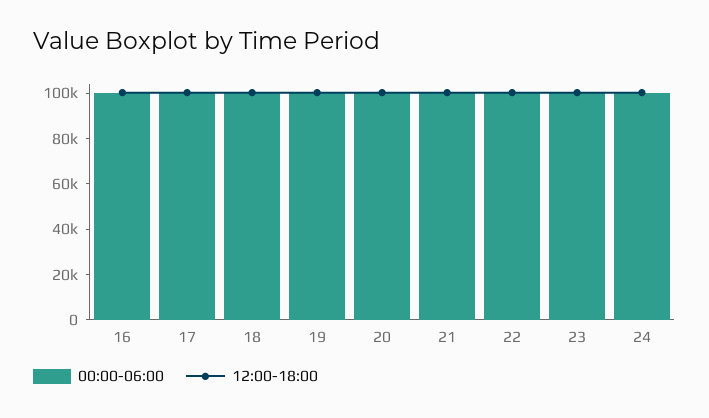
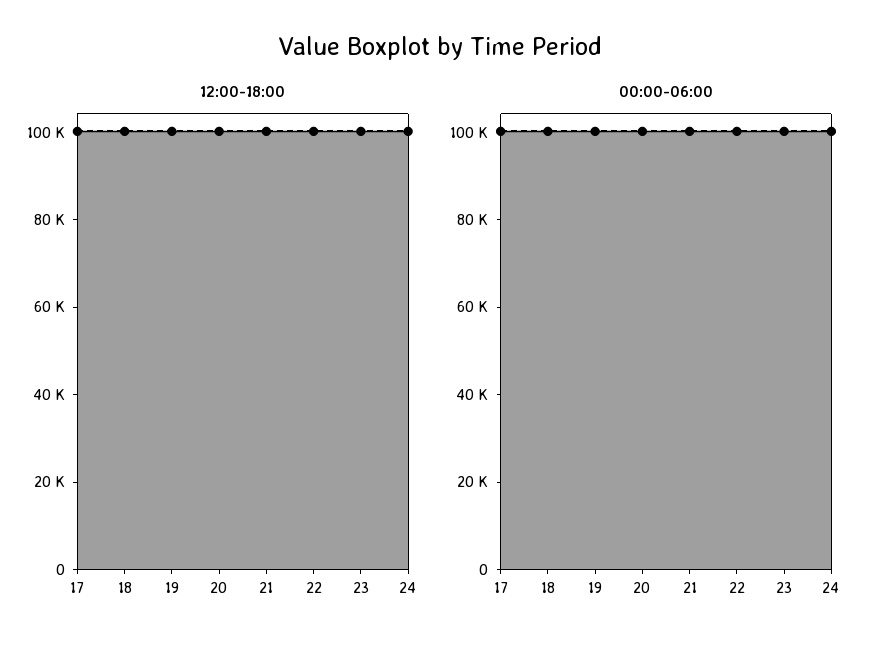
00:00-06:00, 16: 100000 -> none
12:00-18:00, 16: 100000 -> none

